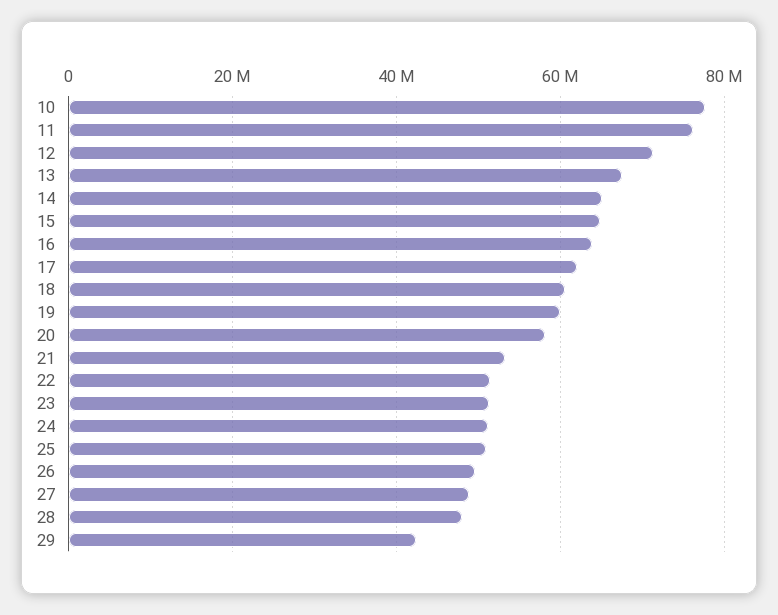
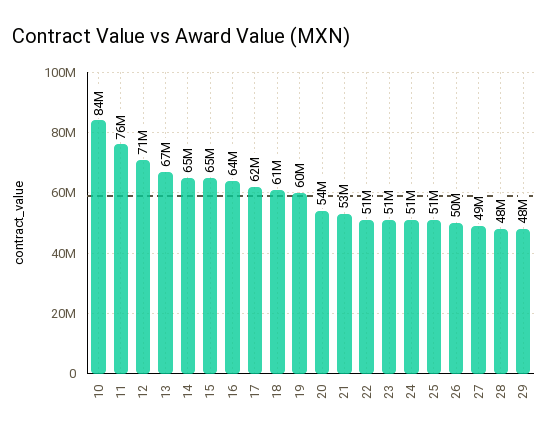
10: 78000000 -> 84000000
20: 58000000 -> 54000000
29: 42000000 -> 48000000

